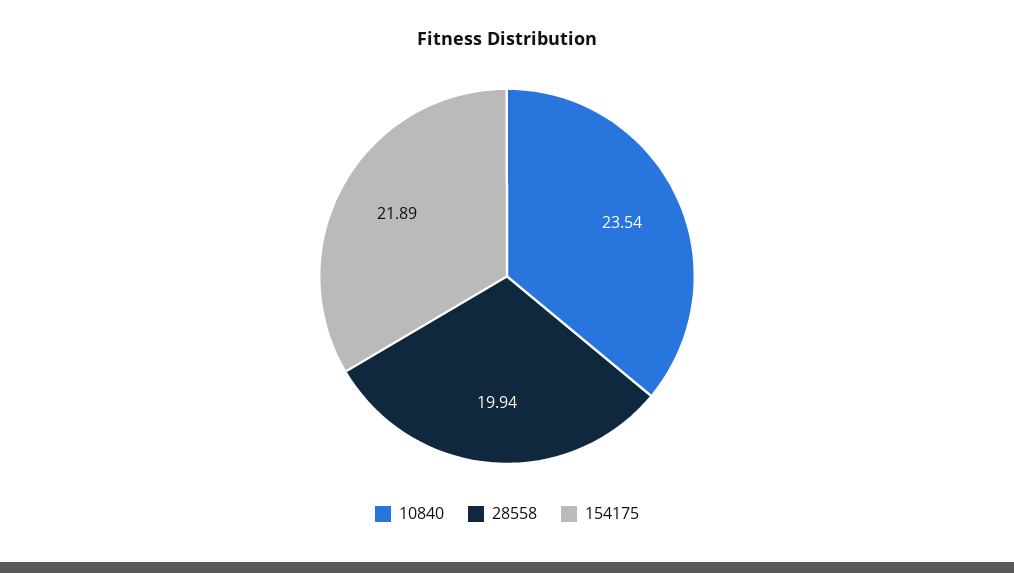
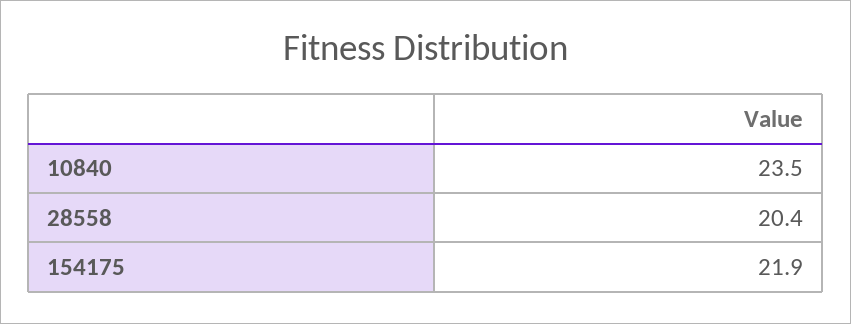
28558: 19.94 -> 20.4

